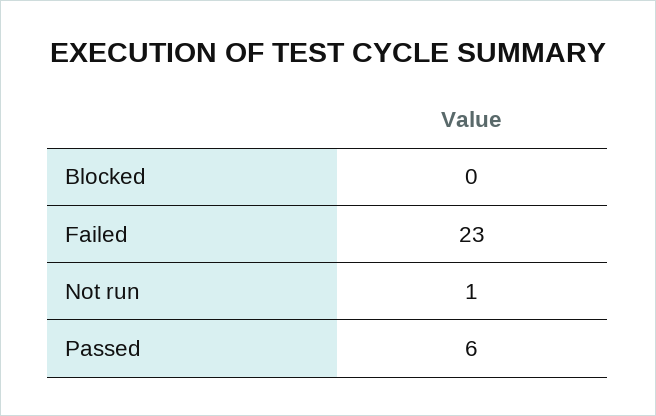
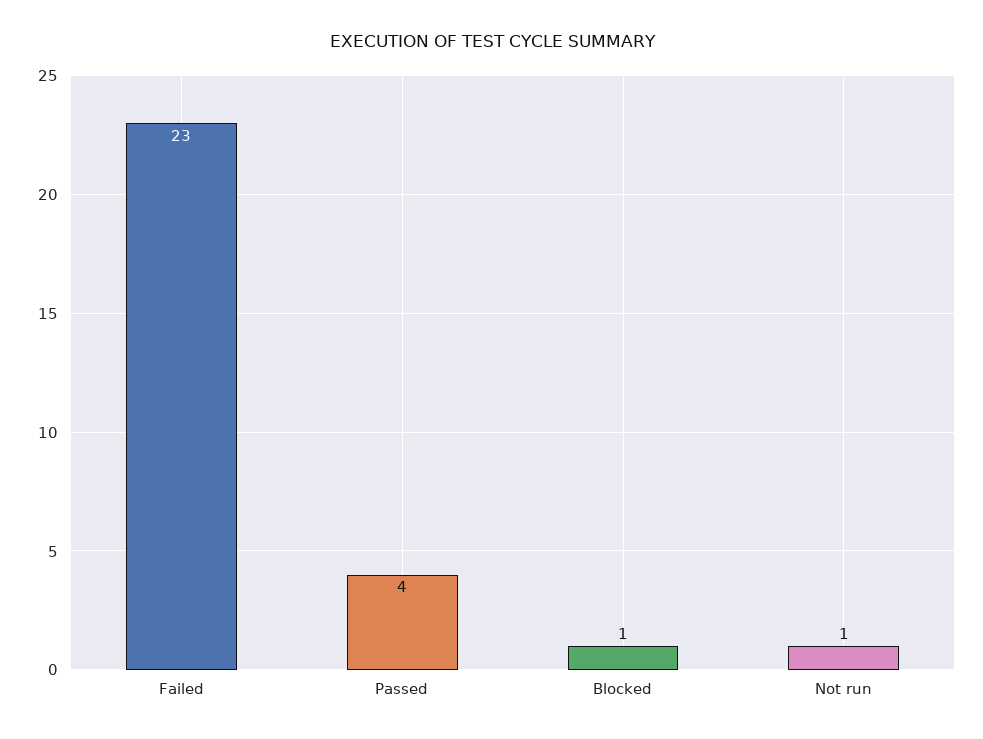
Blocked: 0 -> 1
Passed: 6 -> 4

